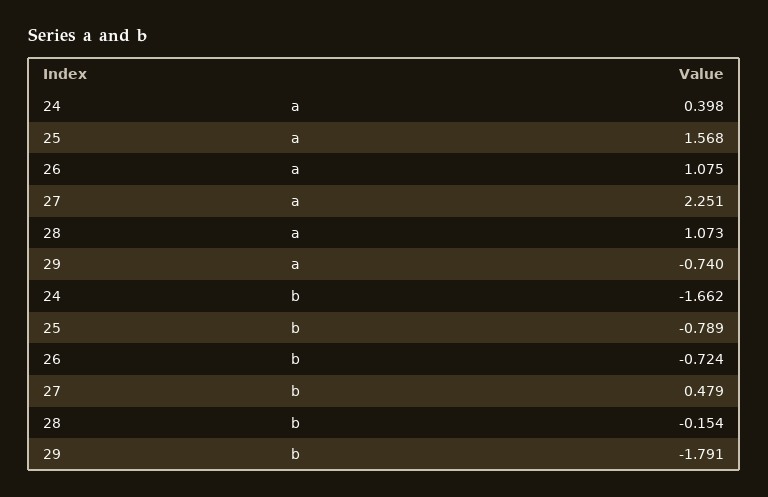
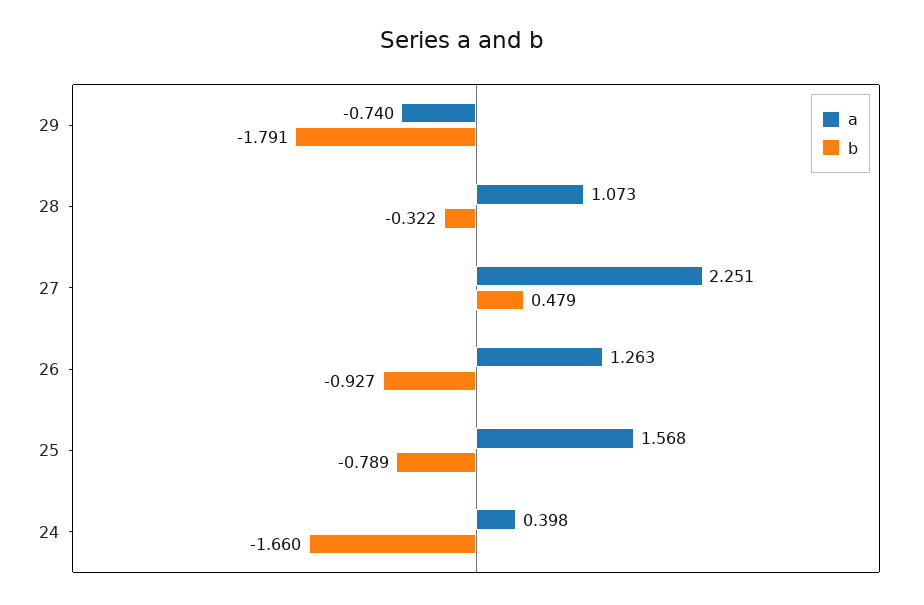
a, 26: 1.075 -> 1.263
b, 24: -1.662 -> -1.66
b, 26: -0.724 -> -0.927
b, 28: -0.154 -> -0.322

